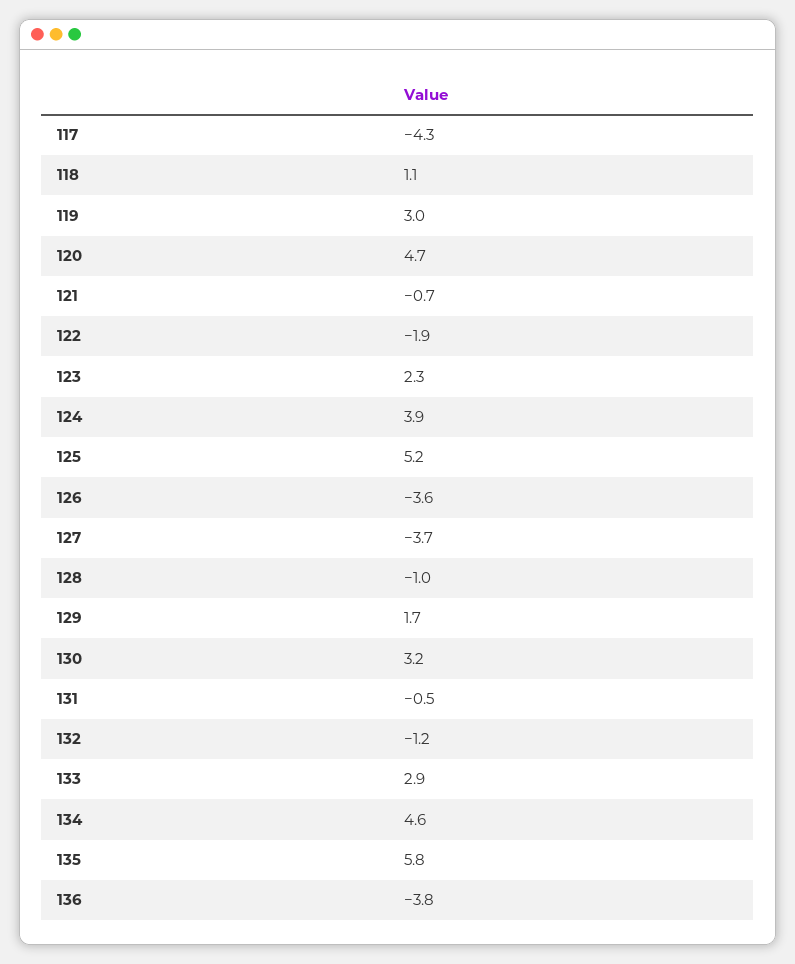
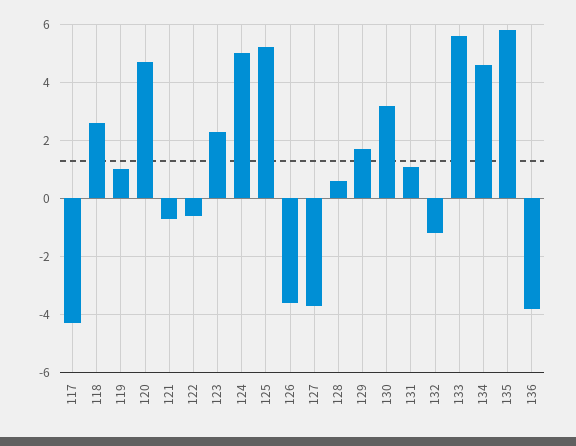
118: 1.1 -> 2.5
119: 3 -> 1
122: -1.9 -> -0.5
124: 3.9 -> 5
128: -1 -> 0.5
131: -0.5 -> 1
133: 2.9 -> 5.5

